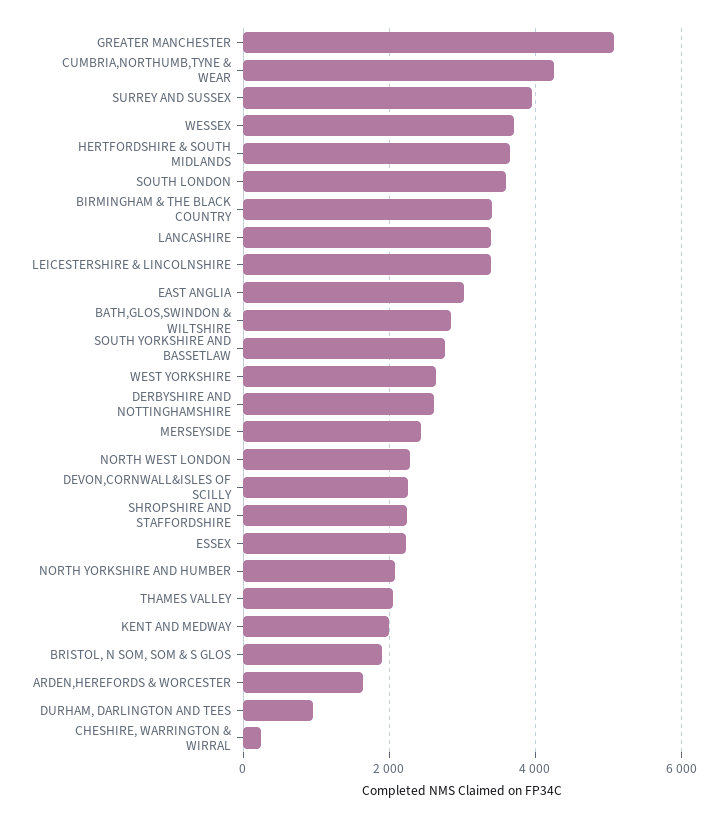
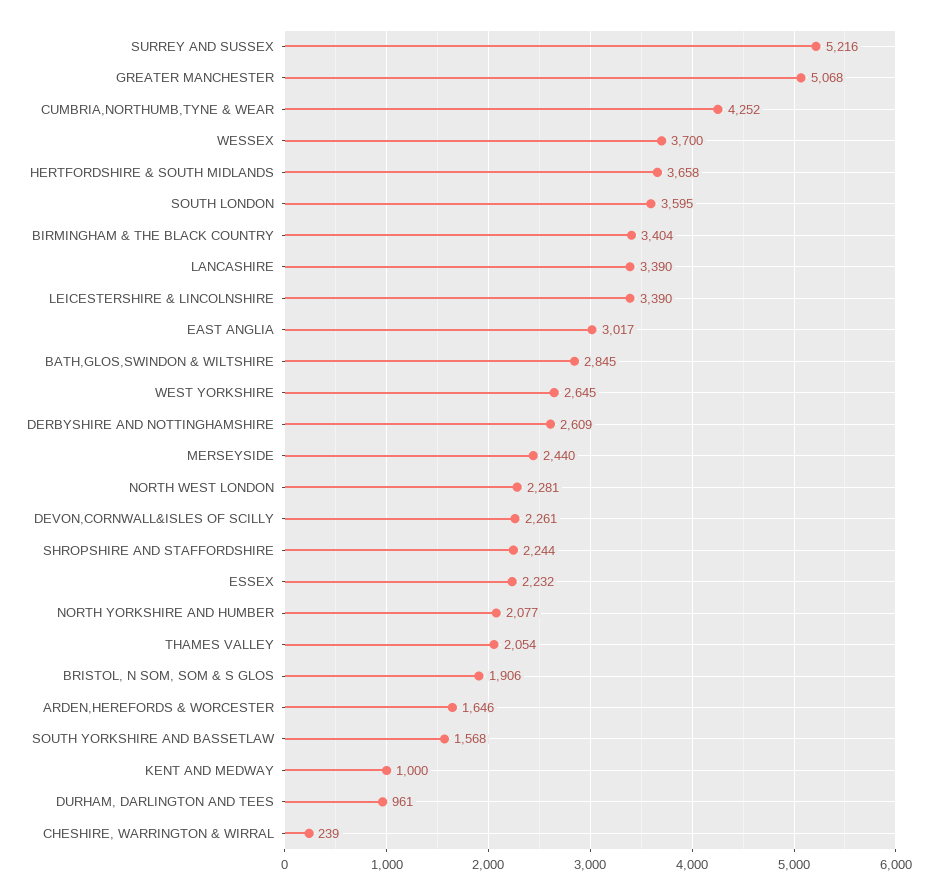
SURREY AND SUSSEX: 4000 -> 5216
SOUTH YORKSHIRE AND BASSETLAW: 2800 -> 1568
KENT AND MEDWAY: 2000 -> 1000

